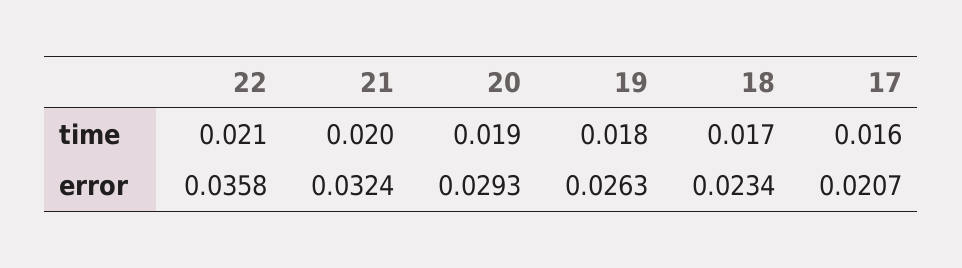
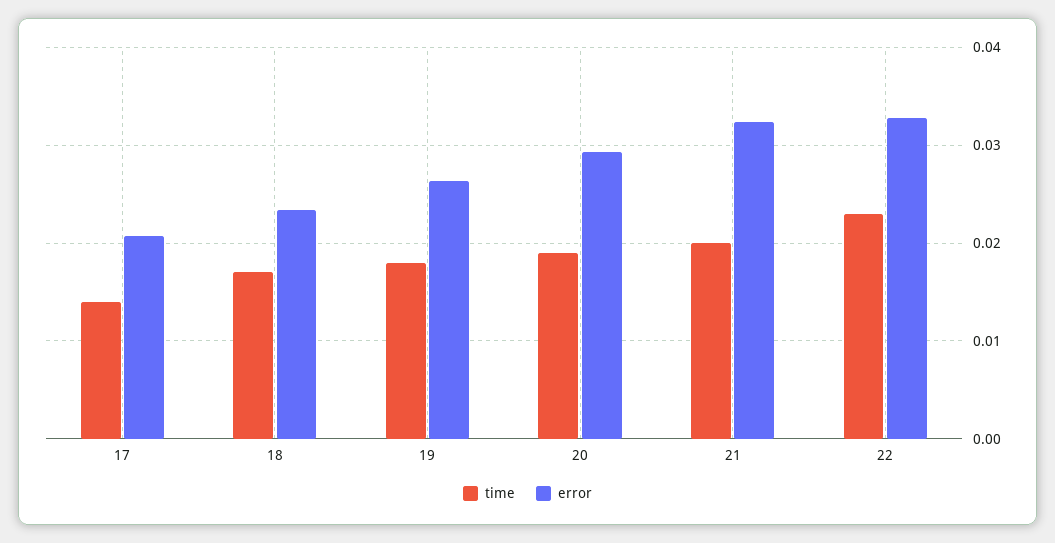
time, 22: 0.021 -> 0.023
time, 17: 0.016 -> 0.014
error, 22: 0.0358 -> 0.033

